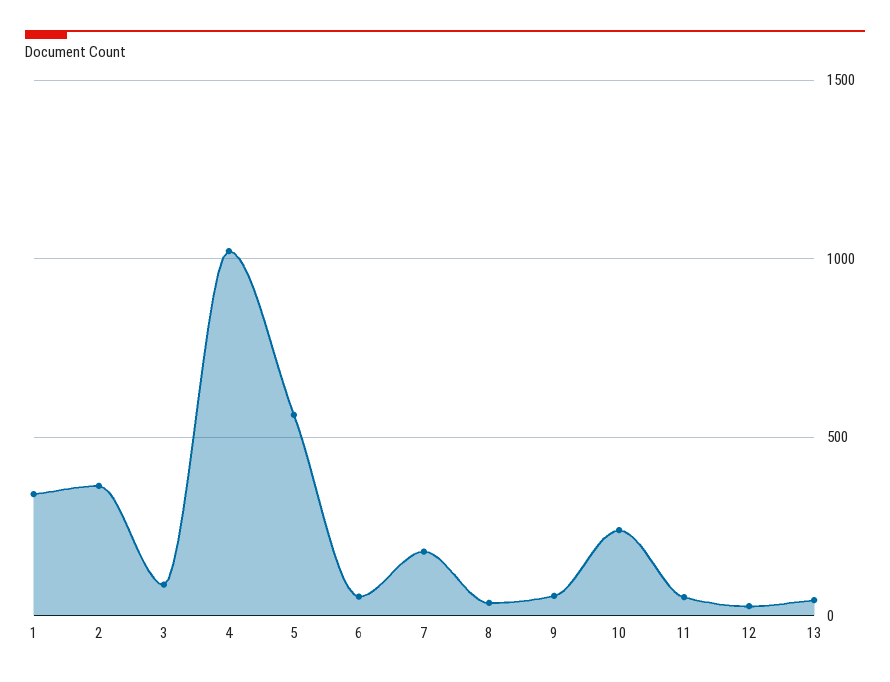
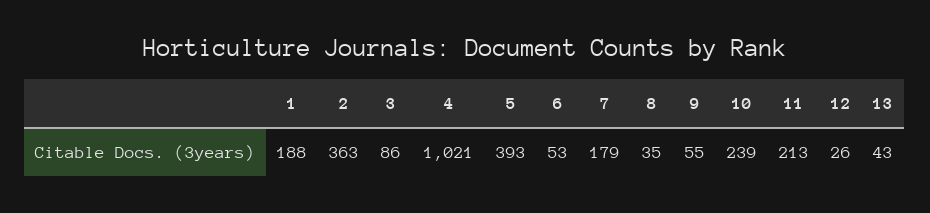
1: 350 -> 188
5: 550 -> 393
11: 50 -> 213

